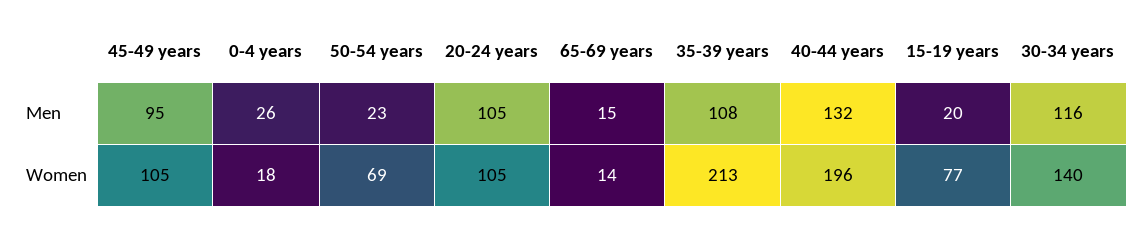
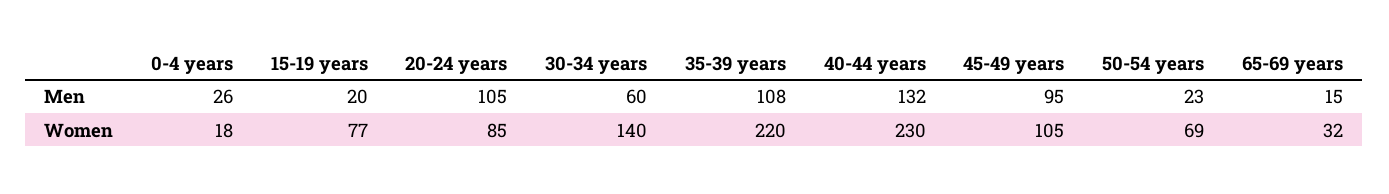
30-34 years, Men: 116 -> 60
20-24 years, Women: 105 -> 85
65-69 years, Women: 14 -> 32
35-39 years, Women: 213 -> 220
40-44 years, Women: 196 -> 230

